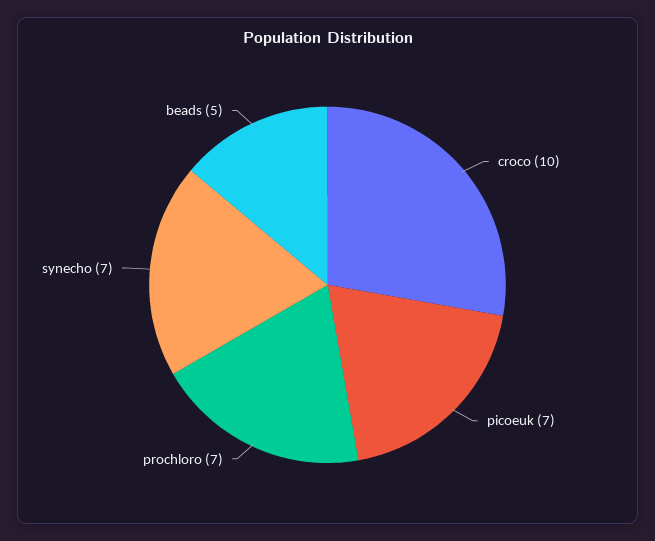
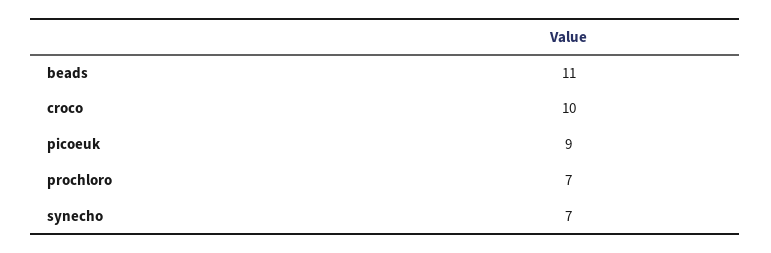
picoeuk: 7 -> 9
beads: 5 -> 11

